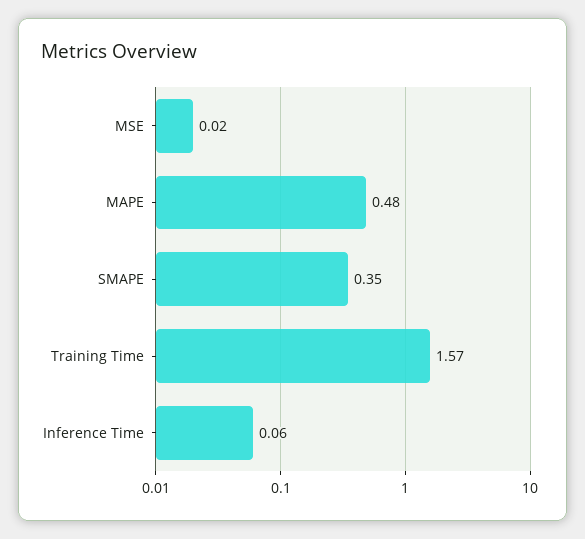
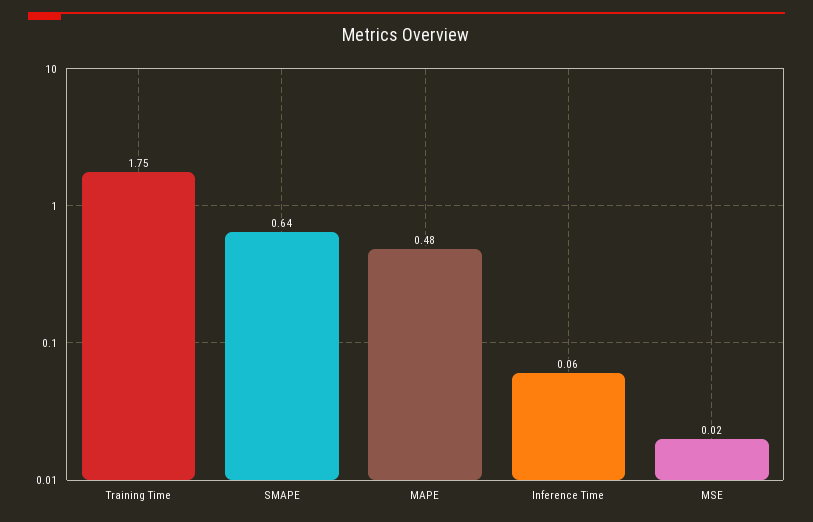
SMAPE: 0.35 -> 0.64
Training Time: 1.57 -> 1.75

